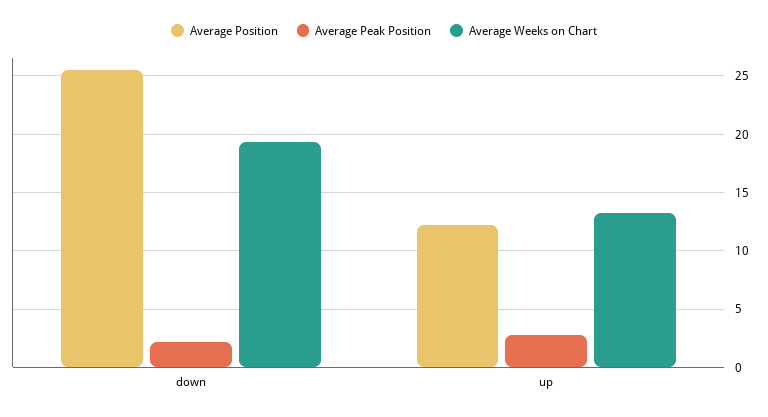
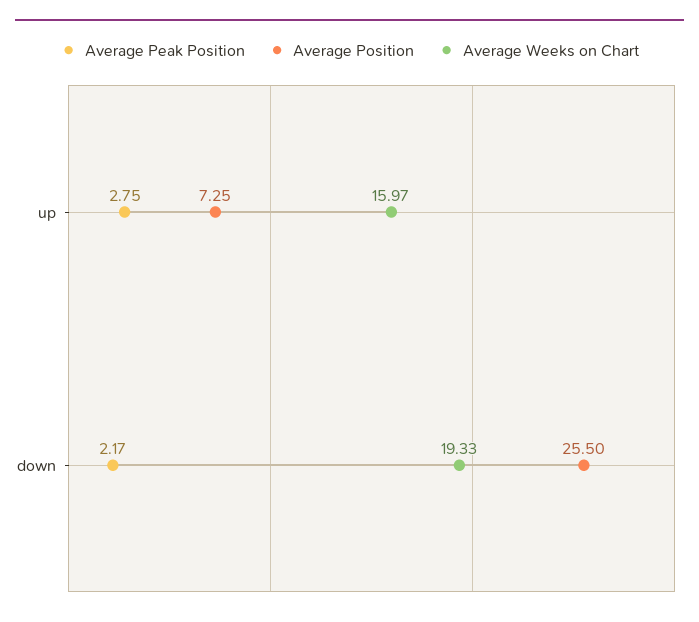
Average Position, up: 12 -> 7.25
Average Weeks on Chart, up: 13 -> 15.97

